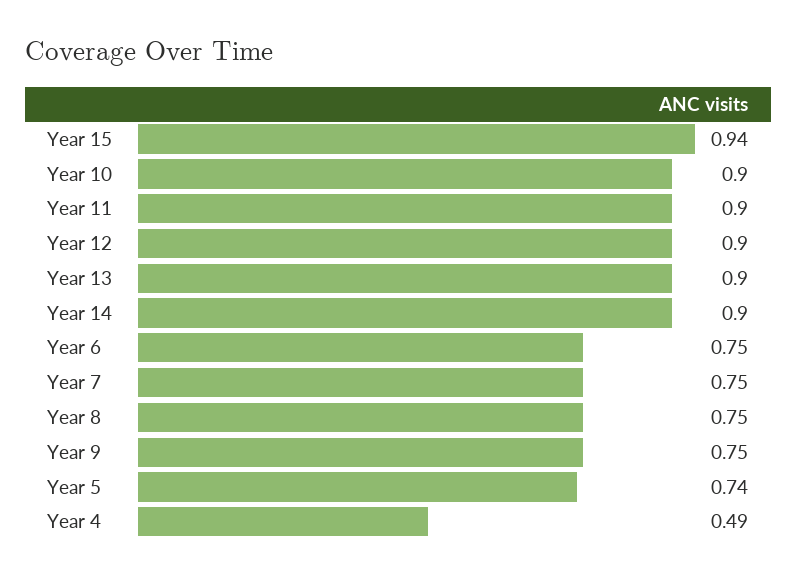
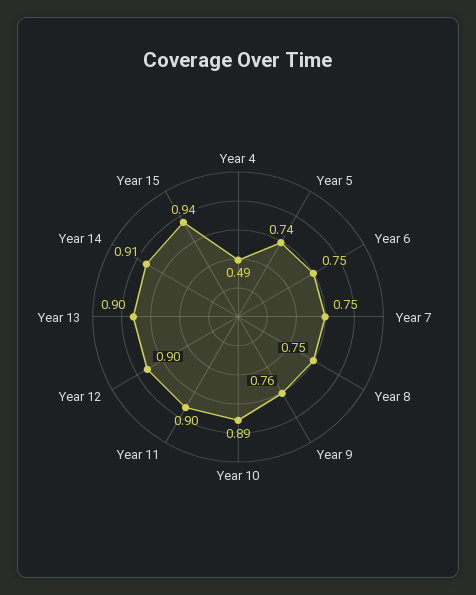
Year 10: 0.9 -> 0.89
Year 14: 0.9 -> 0.91
Year 9: 0.75 -> 0.76

